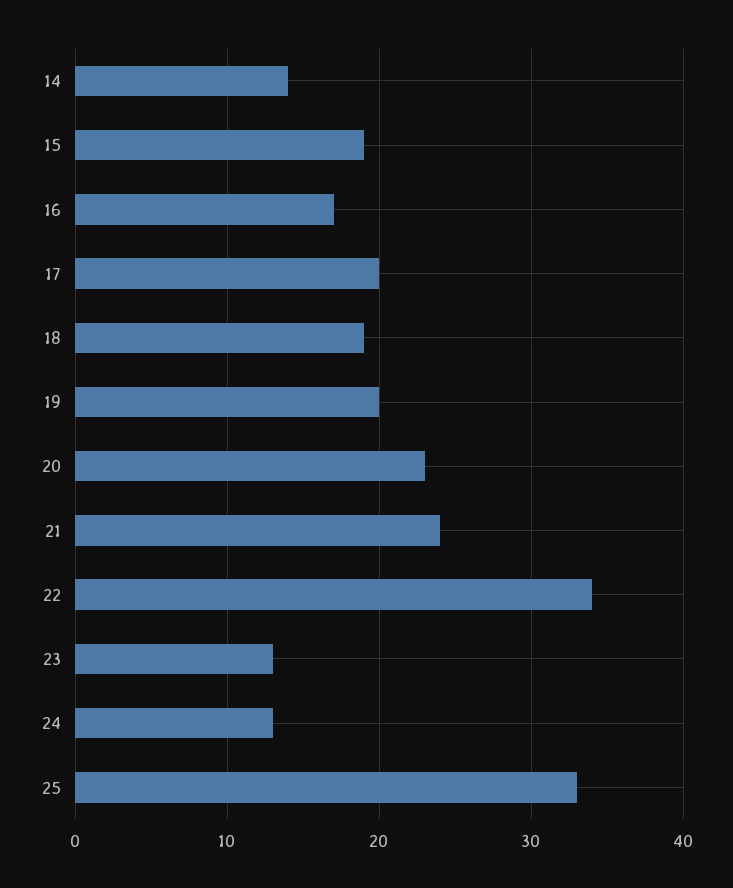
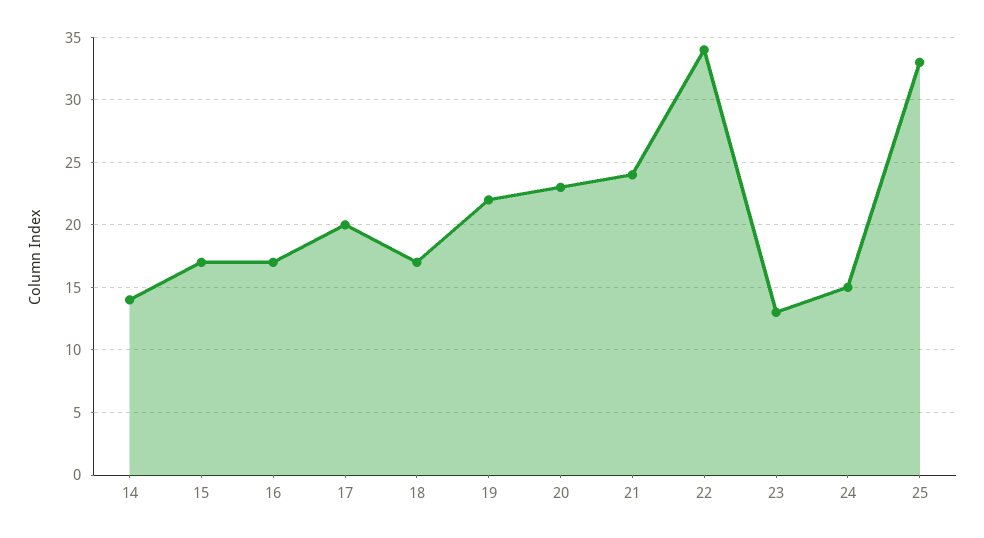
15: 19 -> 17
18: 19 -> 17
19: 20 -> 22
24: 13 -> 15

